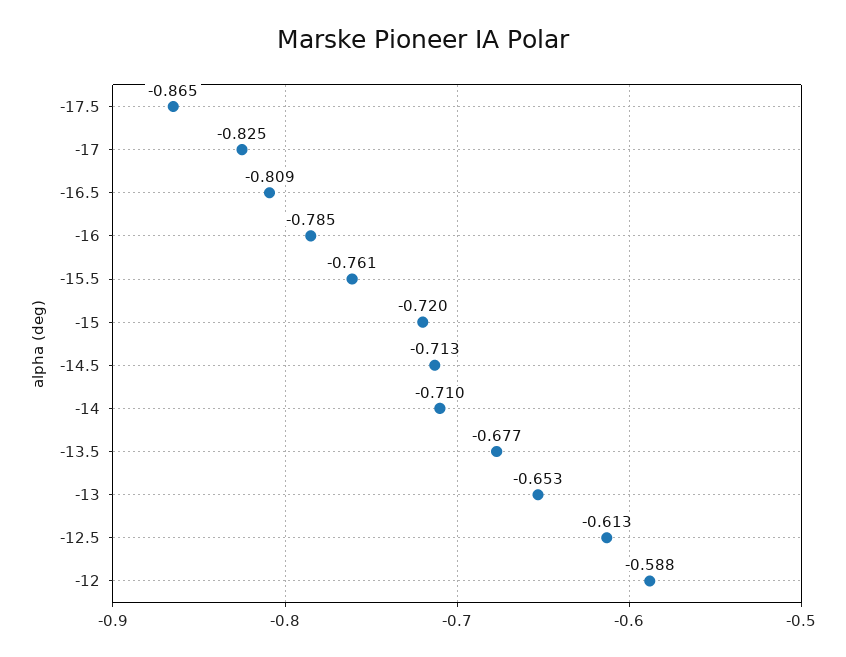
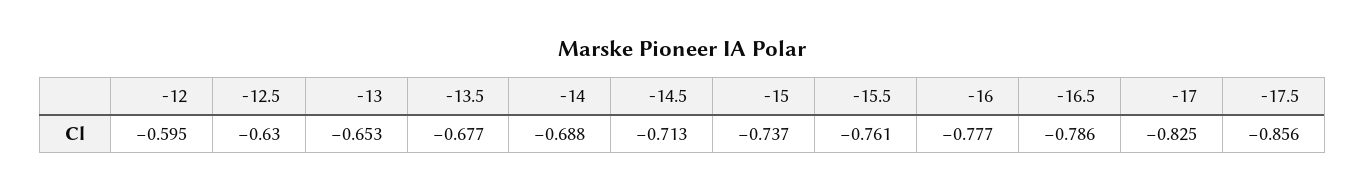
-17.5: -0.865 -> -0.856
-16.5: -0.809 -> -0.786
-16: -0.785 -> -0.777
-15: -0.72 -> -0.737
-14: -0.71 -> -0.688
-12.5: -0.613 -> -0.63
-12: -0.588 -> -0.595

